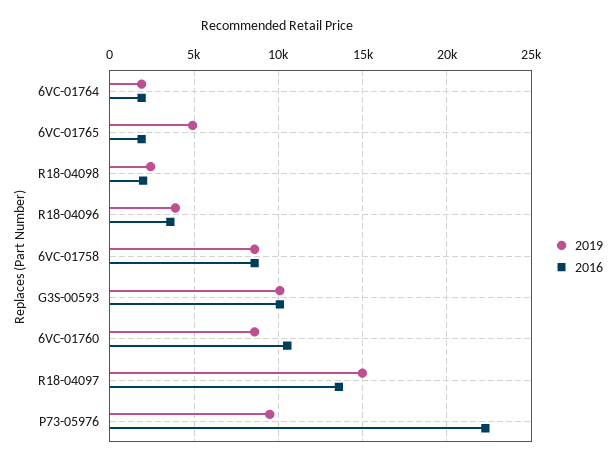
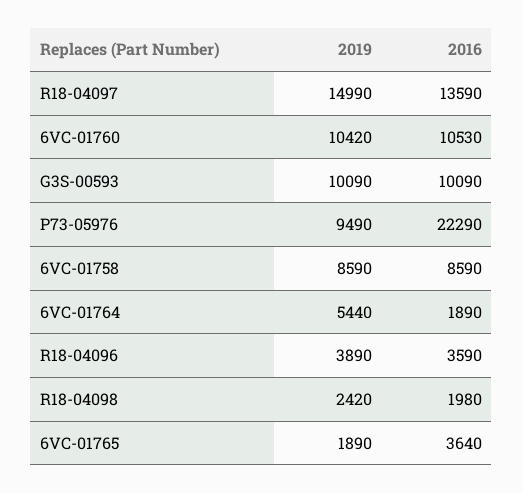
2019, 6VC-01764: 2000 -> 5440
2019, 6VC-01765: 5000 -> 1890
2016, 6VC-01765: 2000 -> 3640
2019, 6VC-01760: 8500 -> 10420

